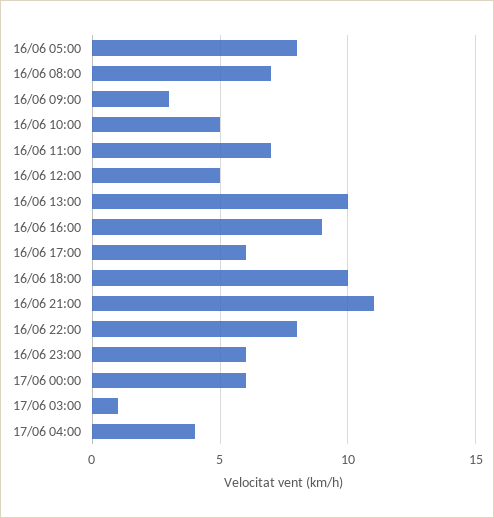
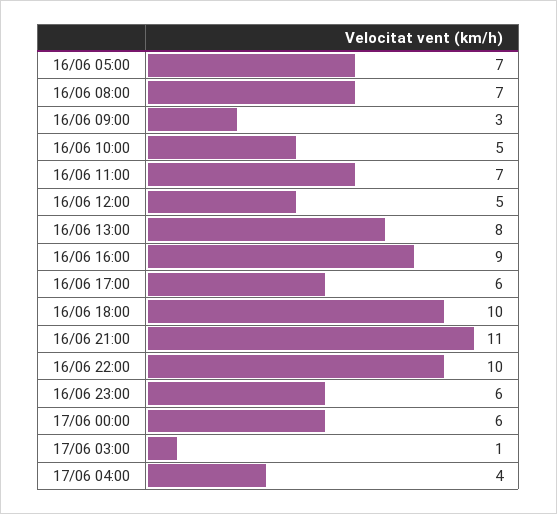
16/06 05:00: 8 -> 7
16/06 13:00: 10 -> 8
16/06 22:00: 8 -> 10

